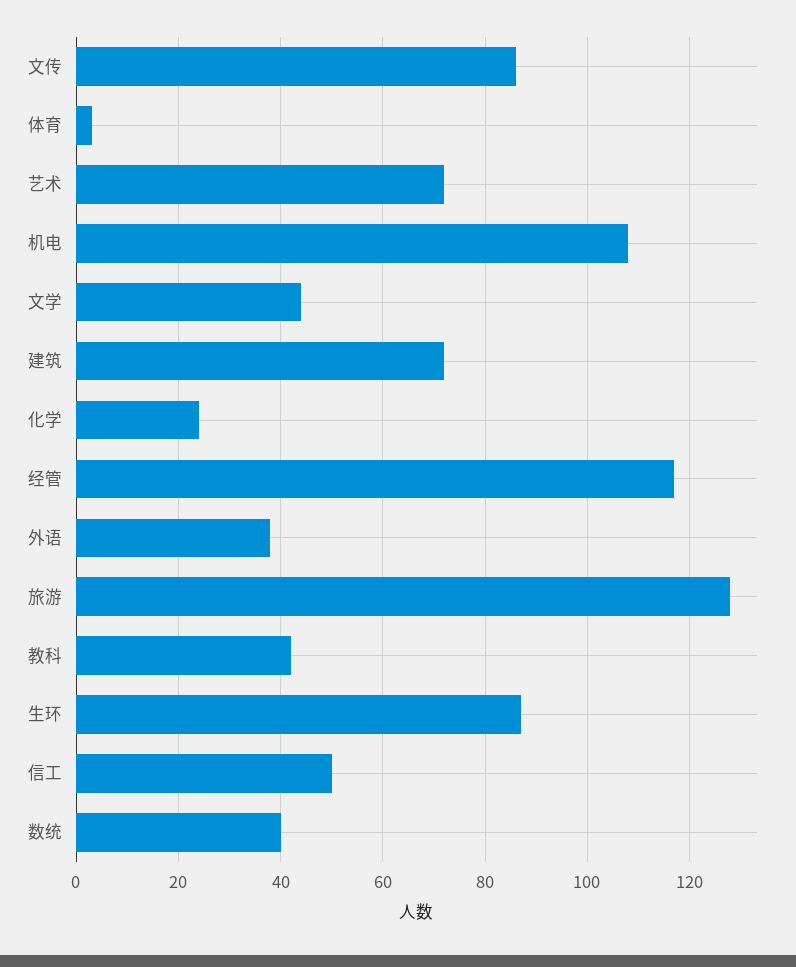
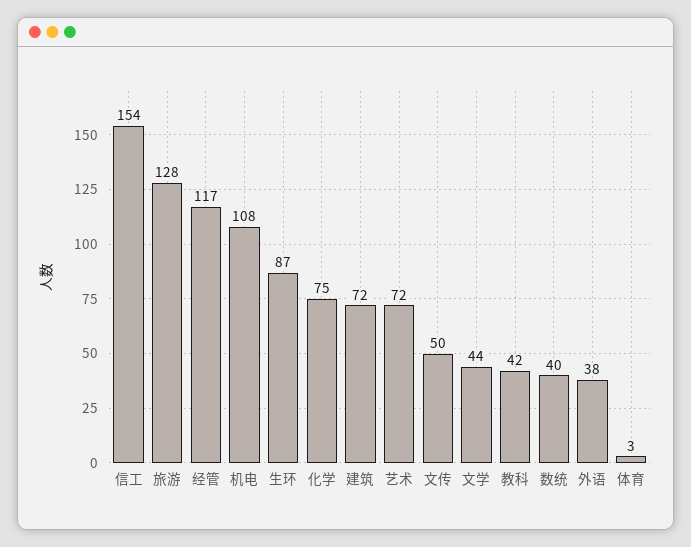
文传: 85 -> 50
化学: 25 -> 75
信工: 50 -> 154

